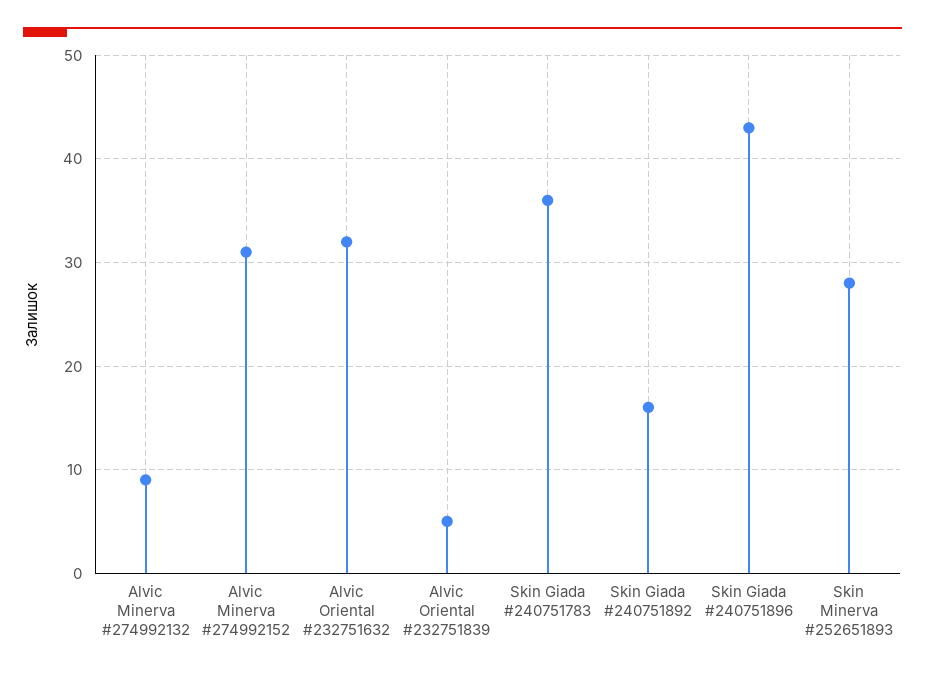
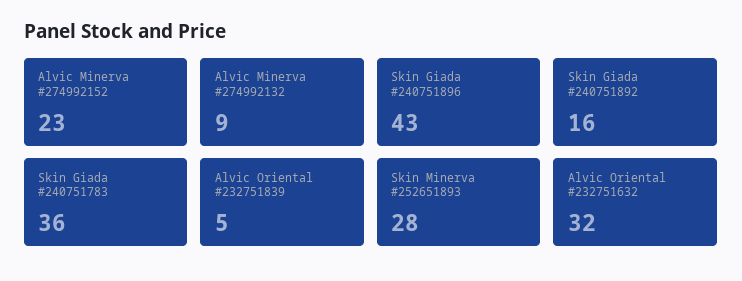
Alvic Minerva #274992152: 31 -> 23

